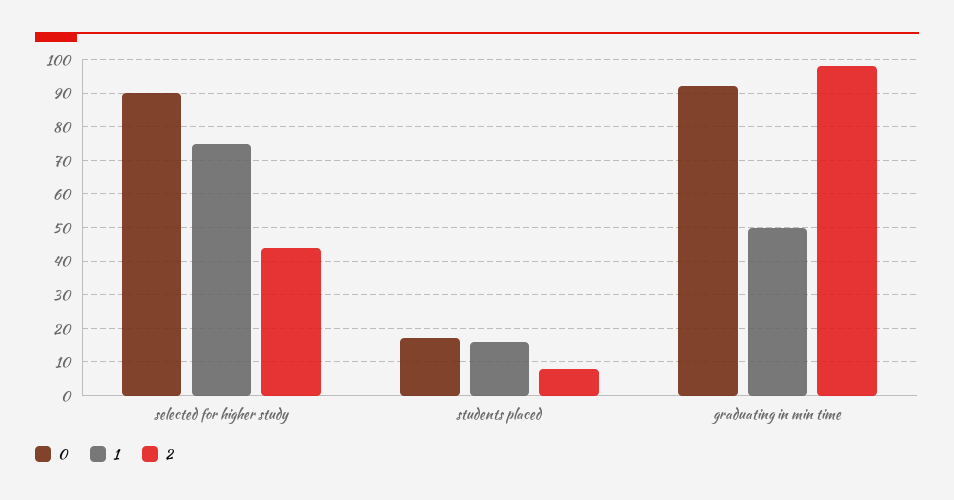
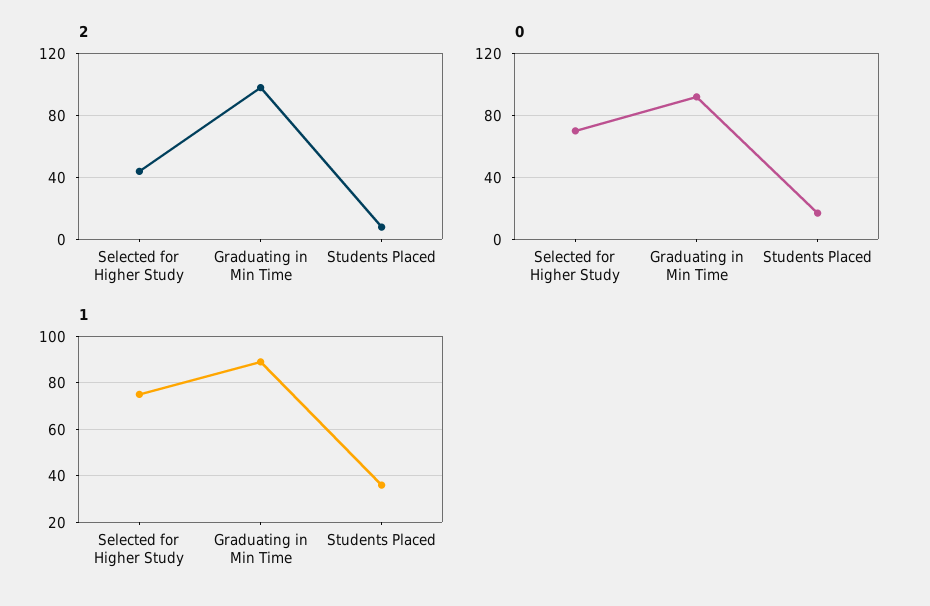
0, selected for higher study: 90 -> 70
1, students placed: 15 -> 35
1, graduating in min time: 50 -> 90

